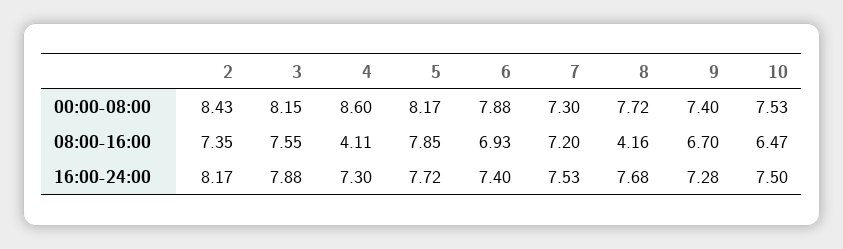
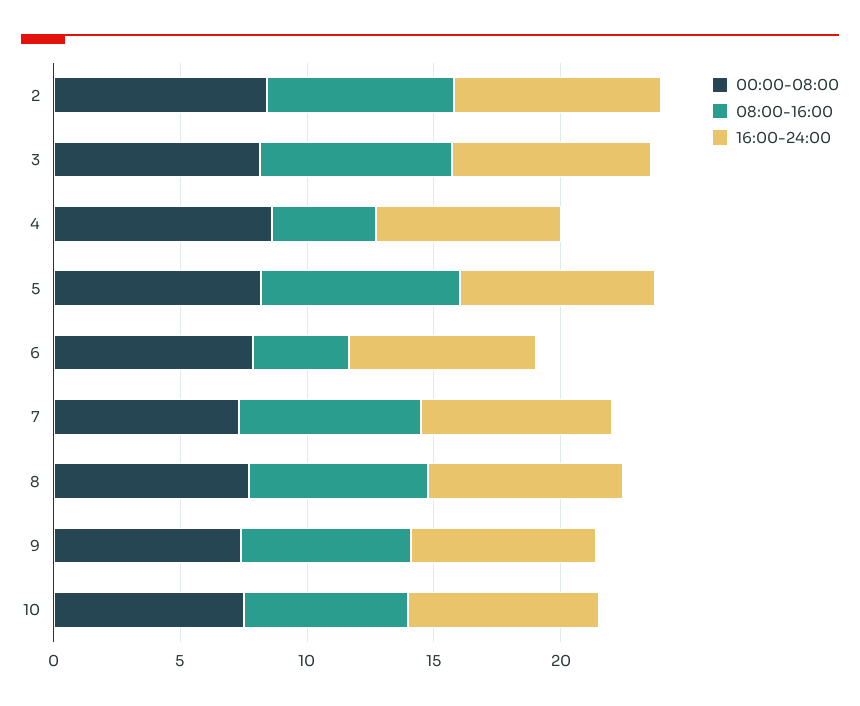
08:00-16:00, 6: 6.93 -> 4
08:00-16:00, 8: 4.16 -> 7

